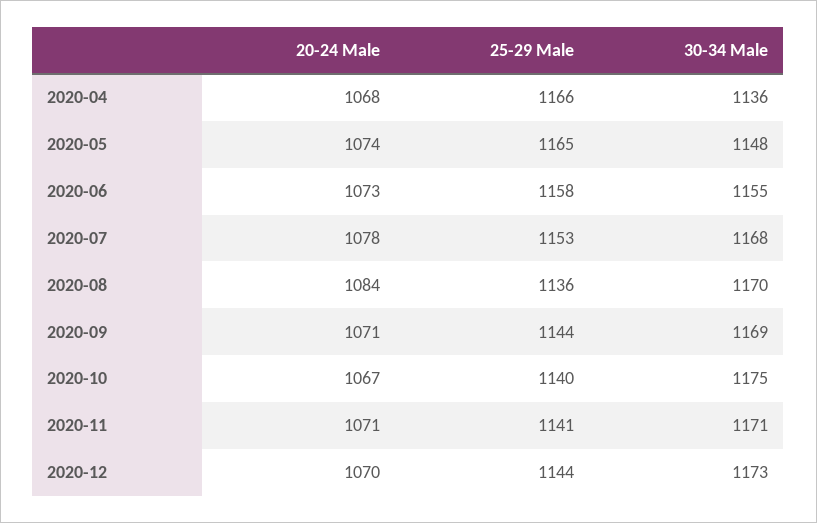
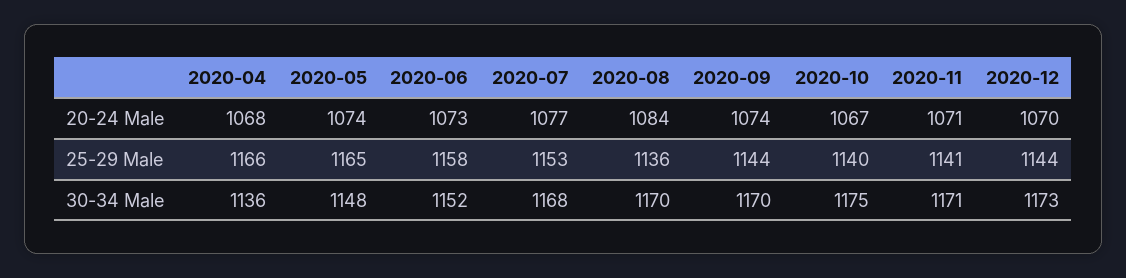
30-34 Male, 2020-06: 1155 -> 1152
20-24 Male, 2020-07: 1078 -> 1077
20-24 Male, 2020-09: 1071 -> 1074
30-34 Male, 2020-09: 1169 -> 1170

